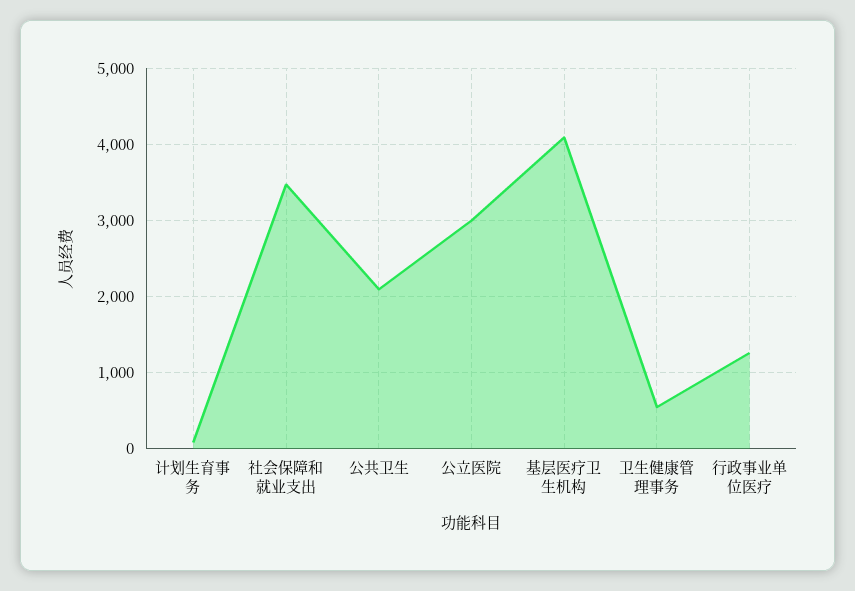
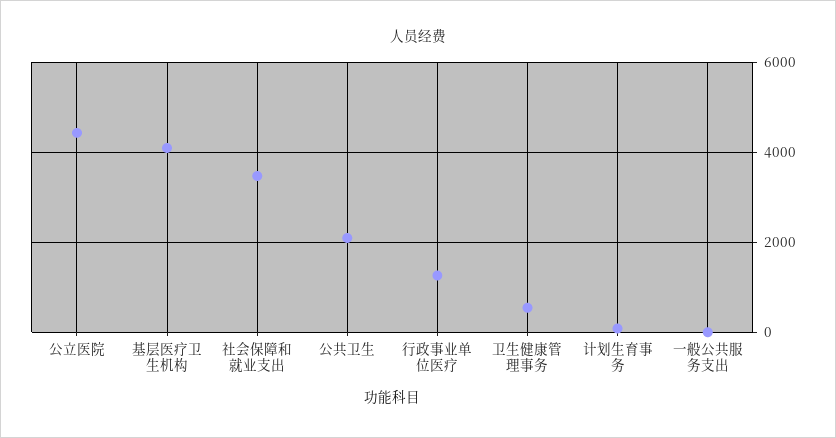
公立医院: 3000 -> 4400
一般公共服务支出: none -> 0

